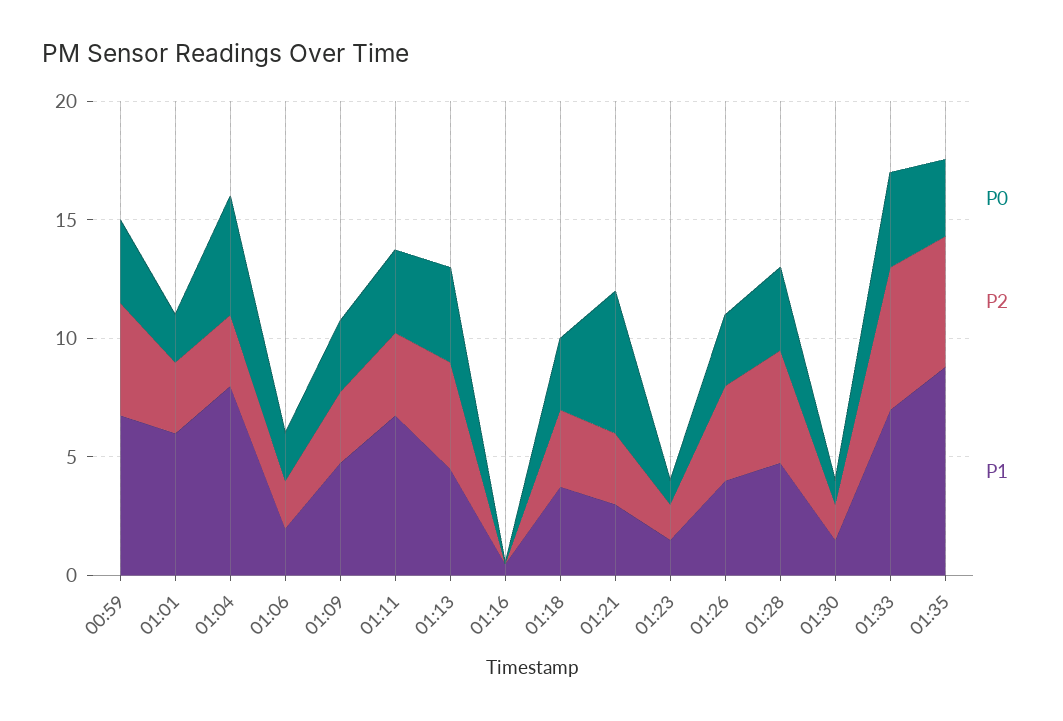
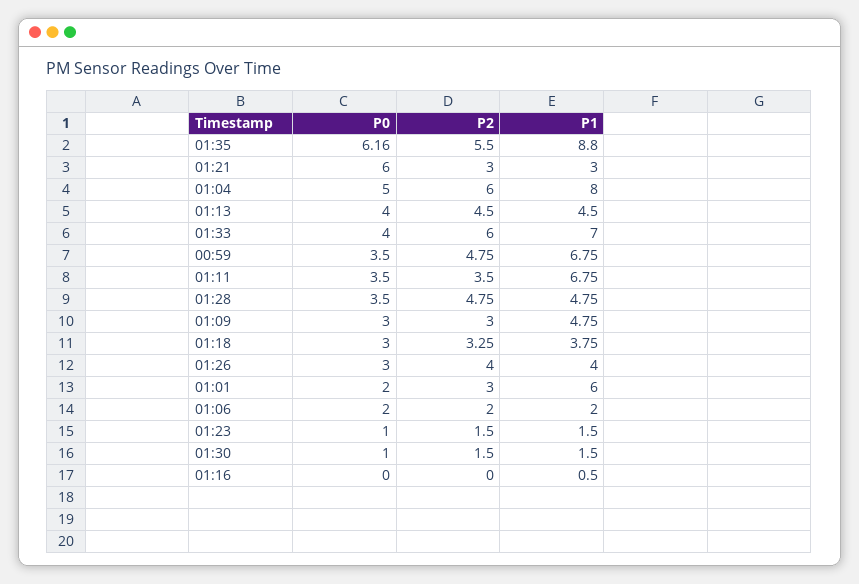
P2, 01:04: 3 -> 6
P0, 01:35: 3 -> 6.16

